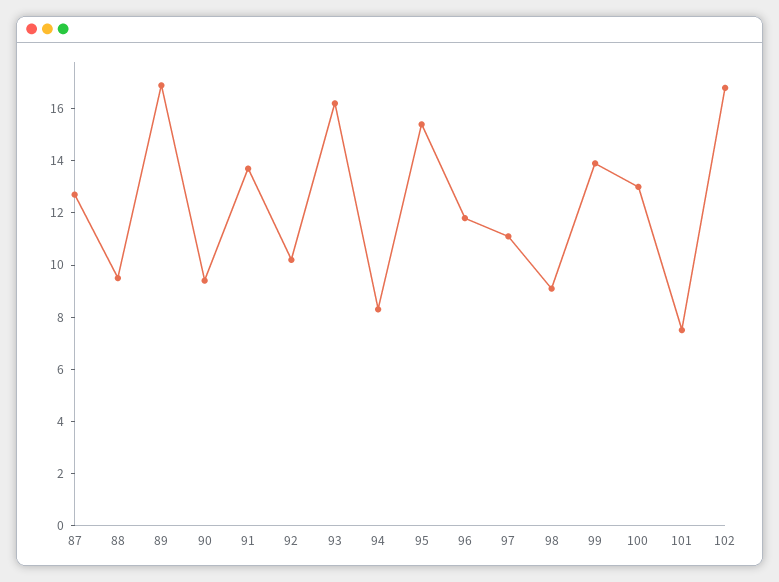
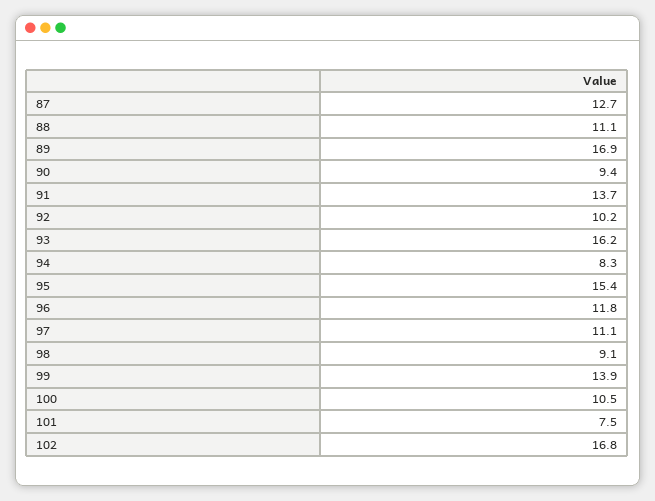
88: 9.5 -> 11.1
100: 13 -> 10.5

